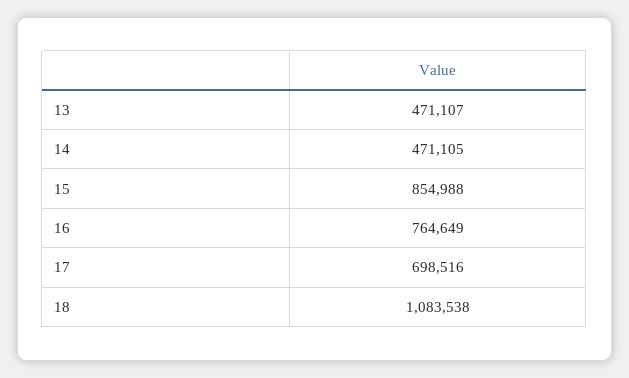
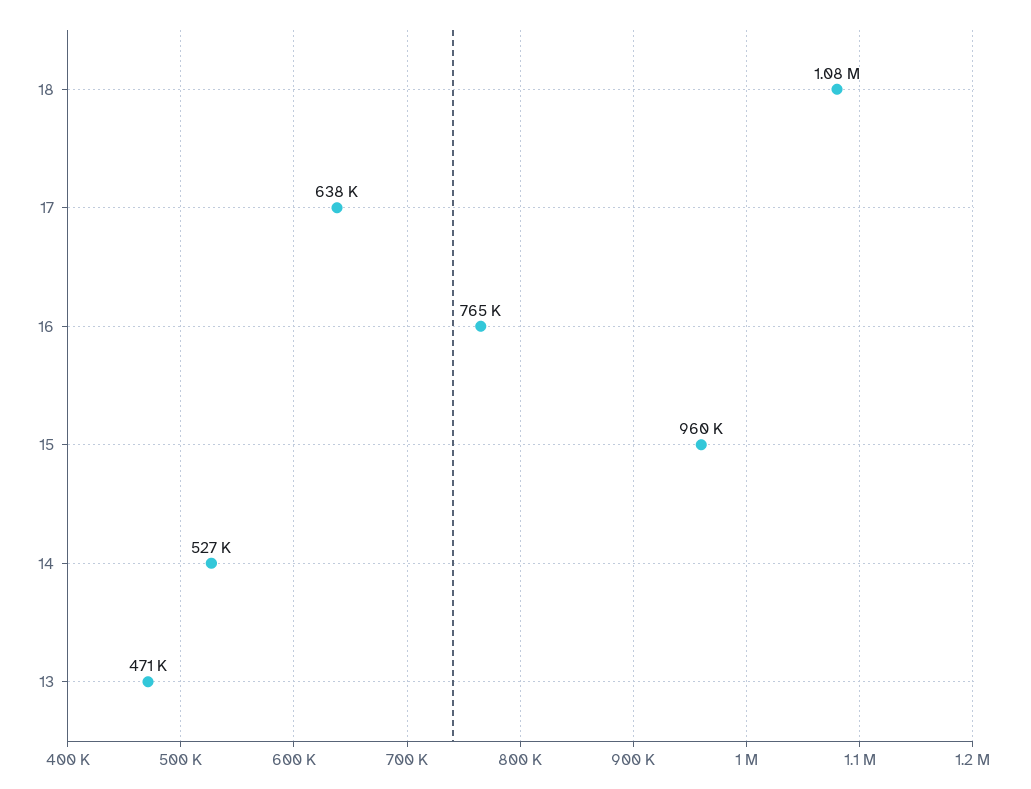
14: 471105 -> 527000
15: 854988 -> 960000
17: 698516 -> 638000

